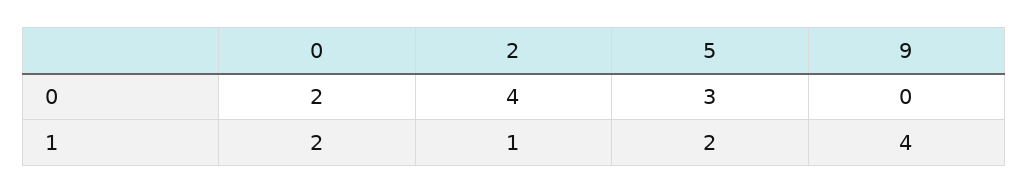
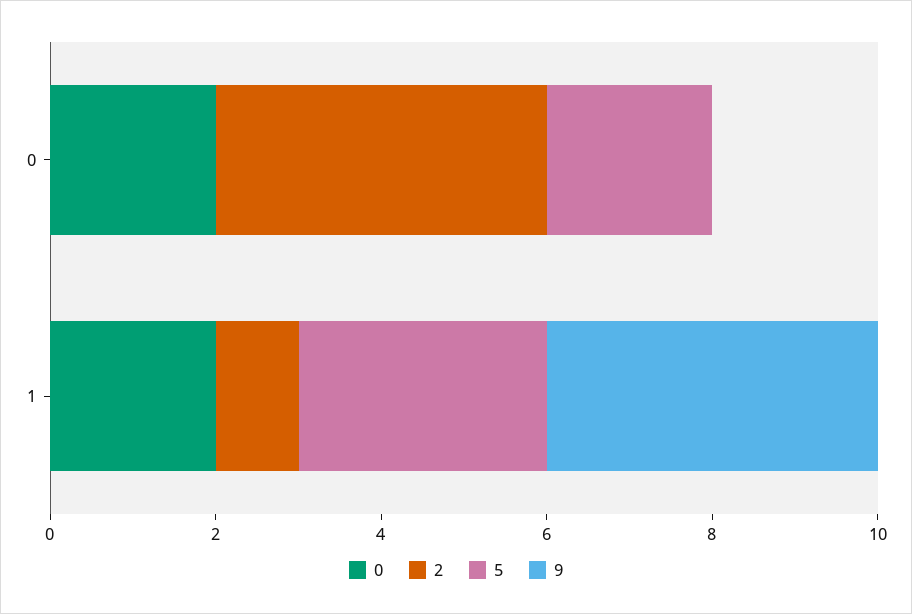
5, 0: 3 -> 2
5, 1: 2 -> 3

